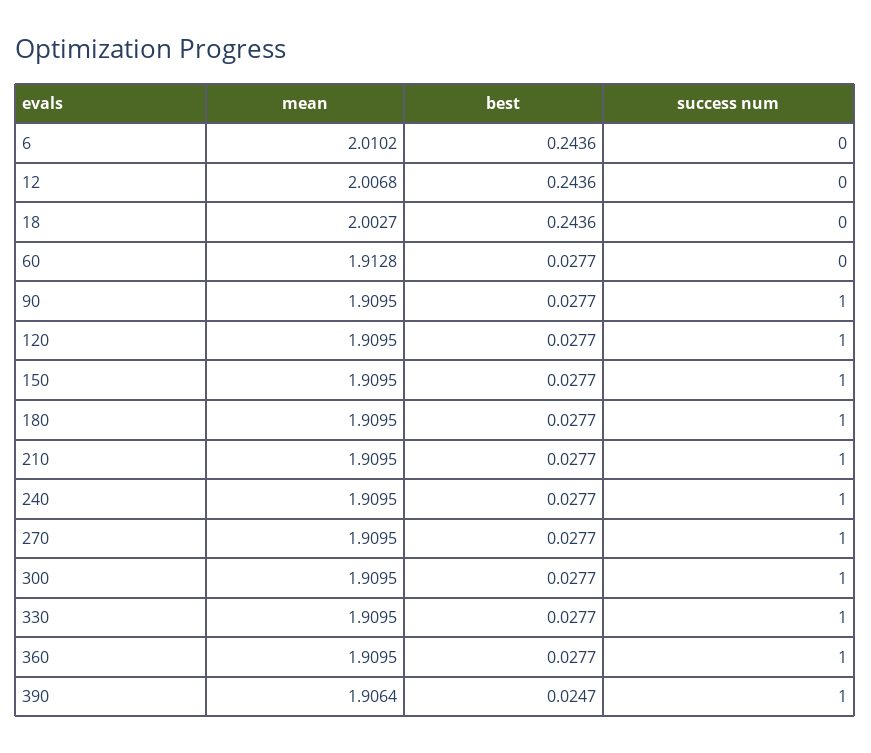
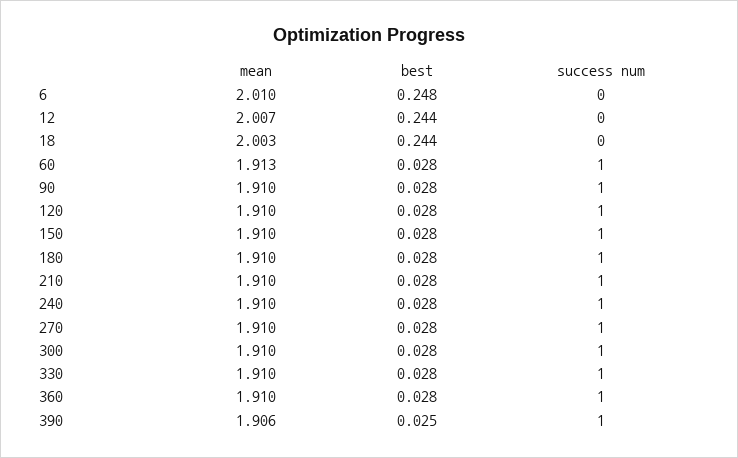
best, 6: 0.2436 -> 0.248
success num, 60: 0 -> 1

